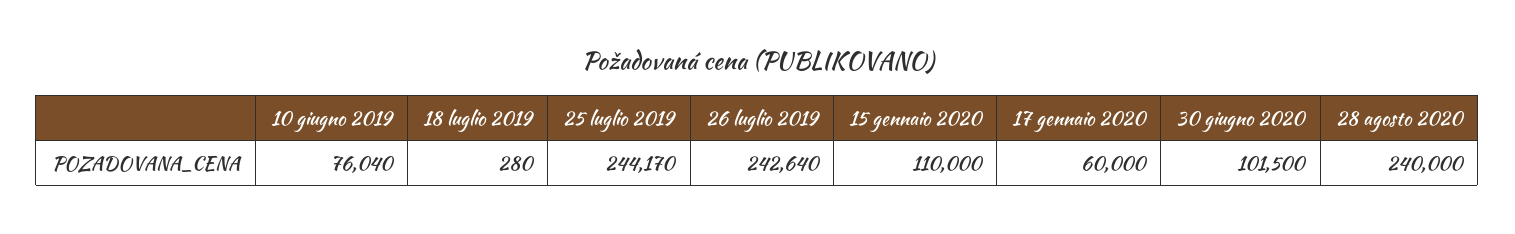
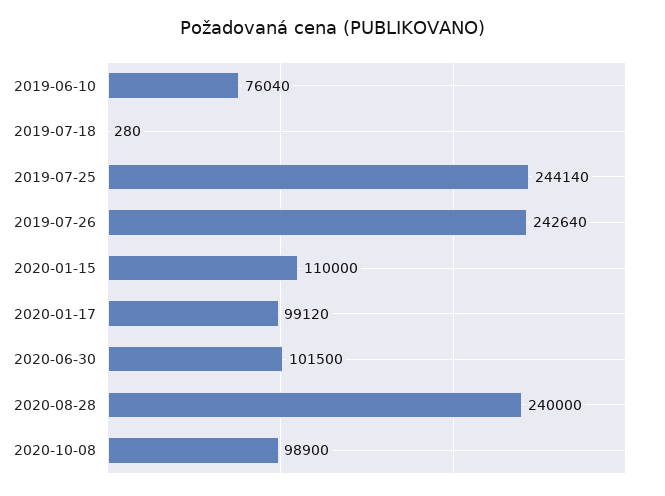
25 luglio 2019: 244170 -> 244140
17 gennaio 2020: 60000 -> 99120
2020-10-08: none -> 98900

